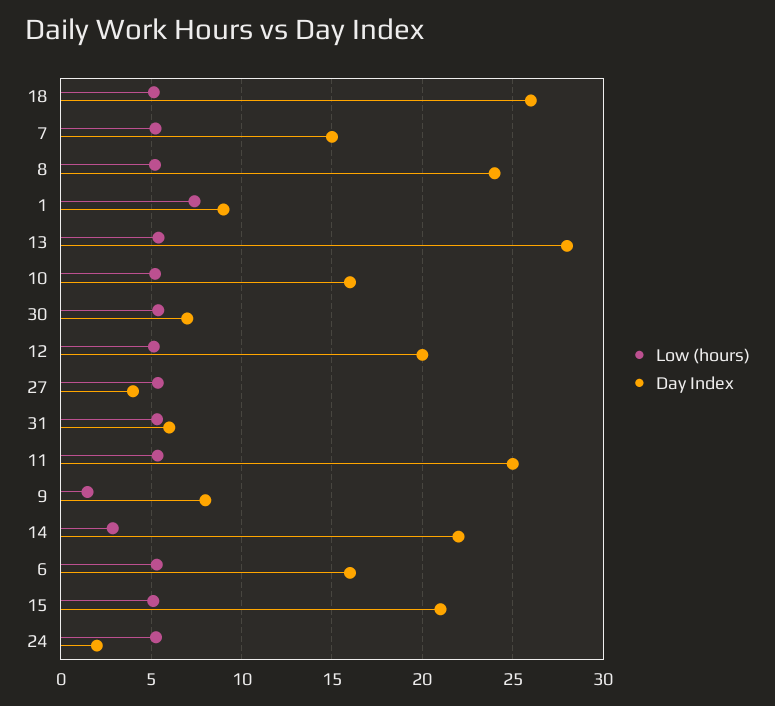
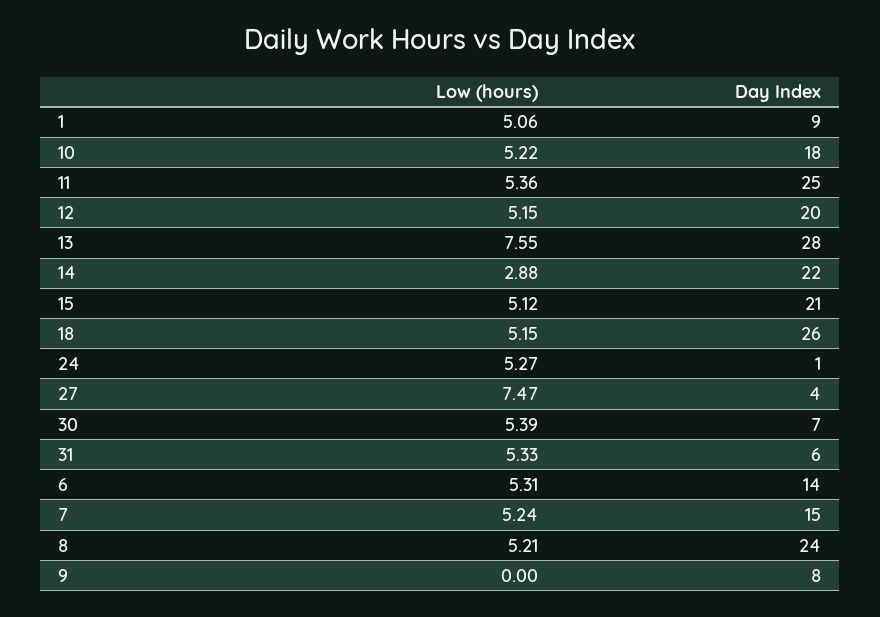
Low (hours), 1: 7.5 -> 5.06
Low (hours), 13: 5.5 -> 7.55
Day Index, 10: 16 -> 18
Low (hours), 27: 5.5 -> 7.47
Low (hours), 9: 1.5 -> 0
Day Index, 6: 16 -> 14
Day Index, 24: 2 -> 1

